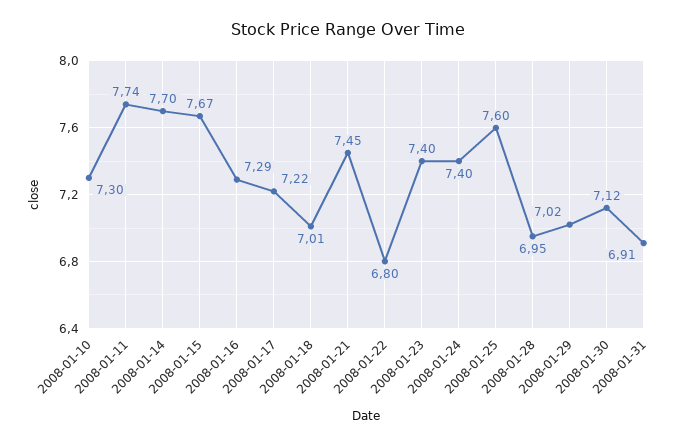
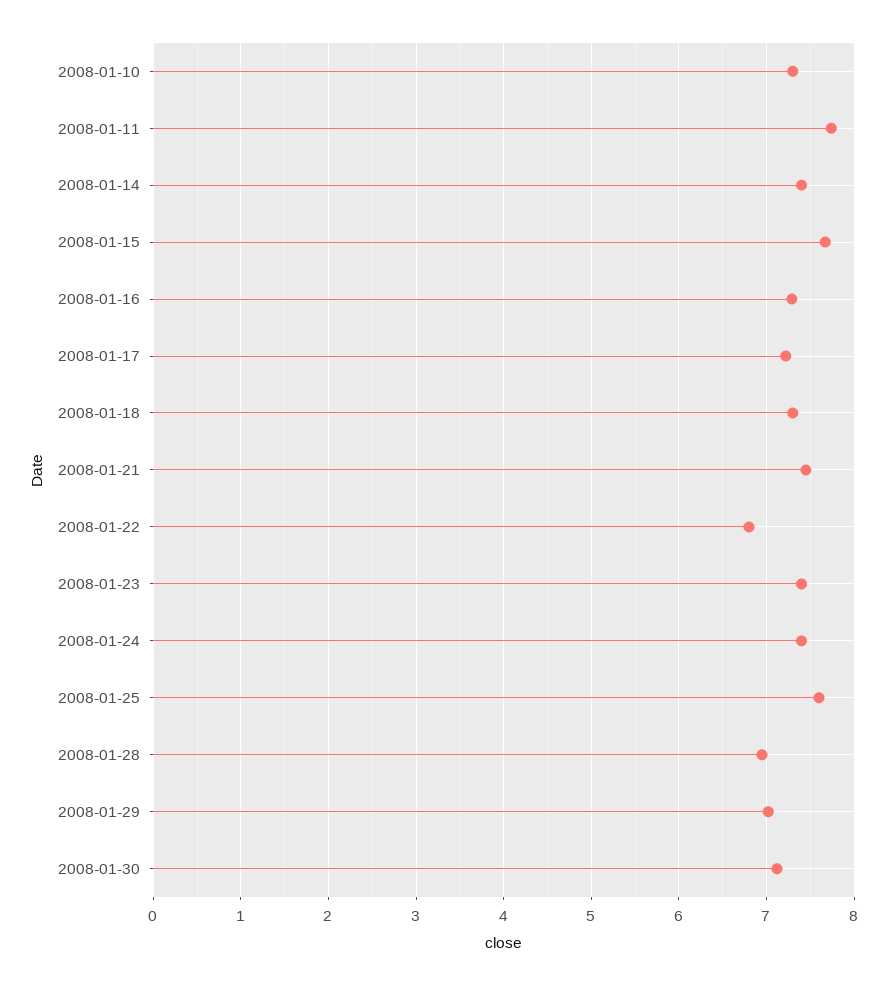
2008-01-14: 7.7 -> 7.4
2008-01-18: 7.01 -> 7.3
2008-01-31: 6.91 -> none

